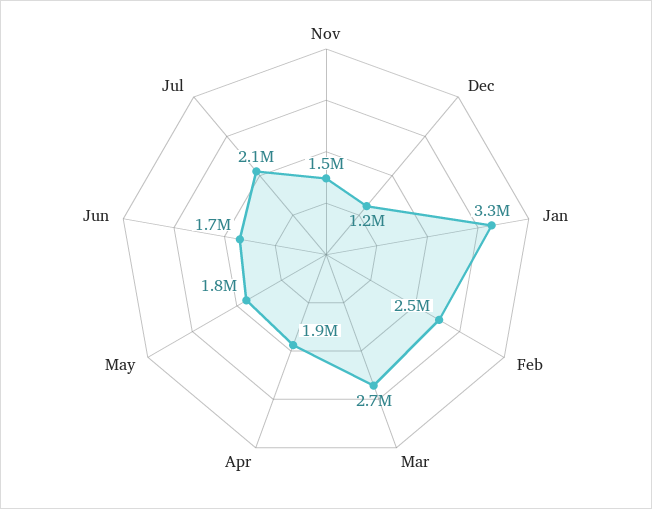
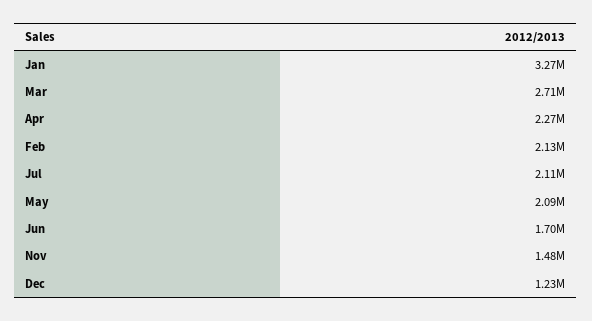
Feb: 2500000 -> 2130000
Apr: 1900000 -> 2270000
May: 1800000 -> 2090000

